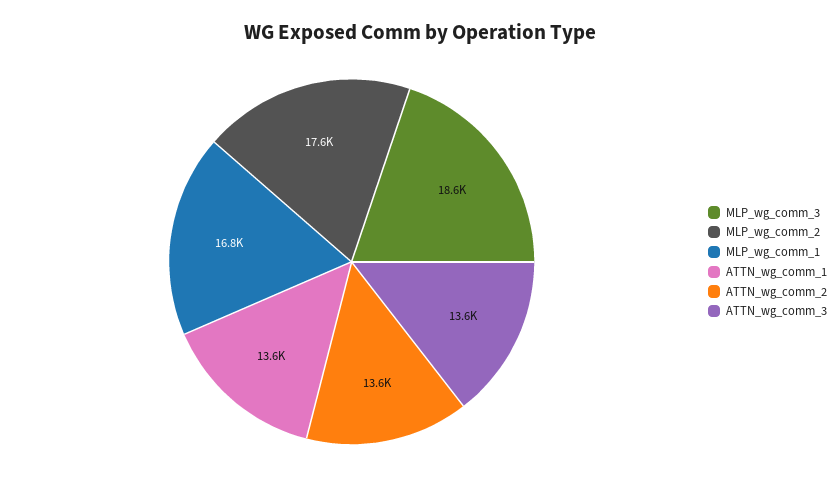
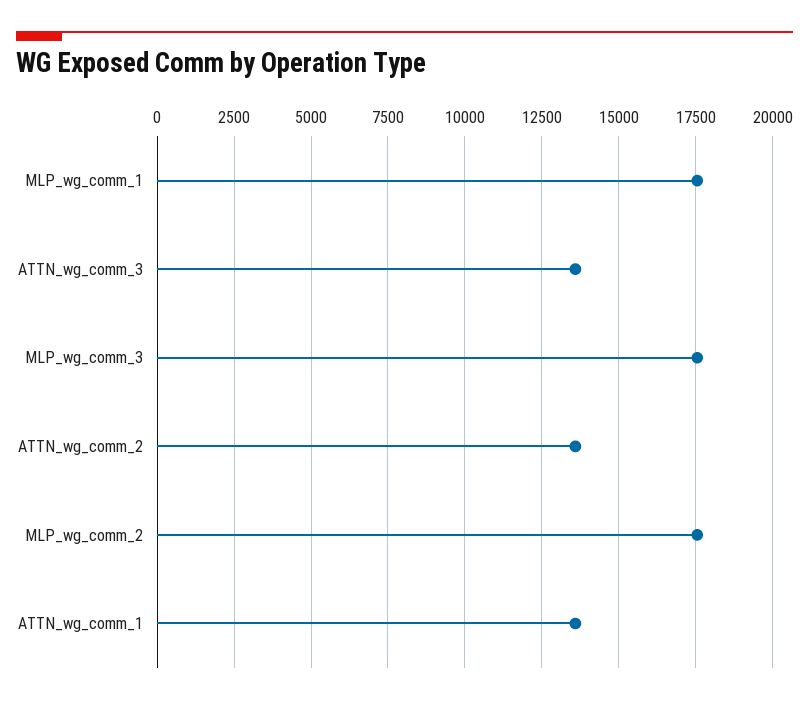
MLP_wg_comm_3: 18600 -> 17500
MLP_wg_comm_1: 16800 -> 17500

